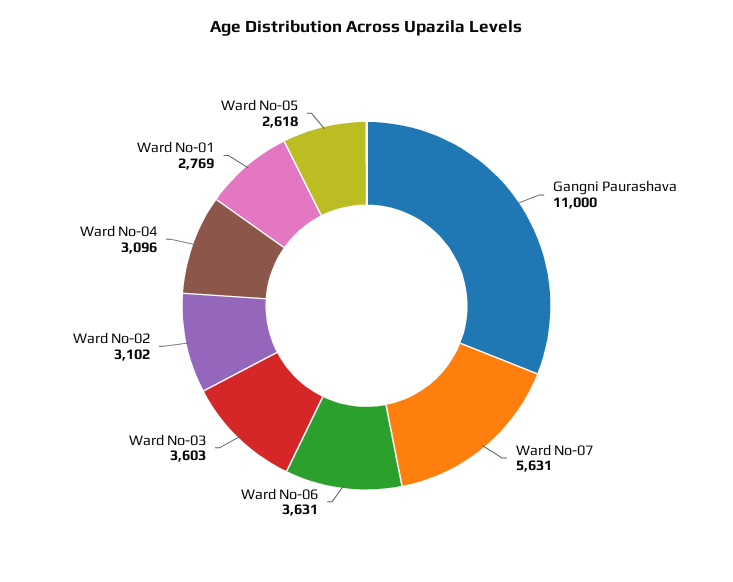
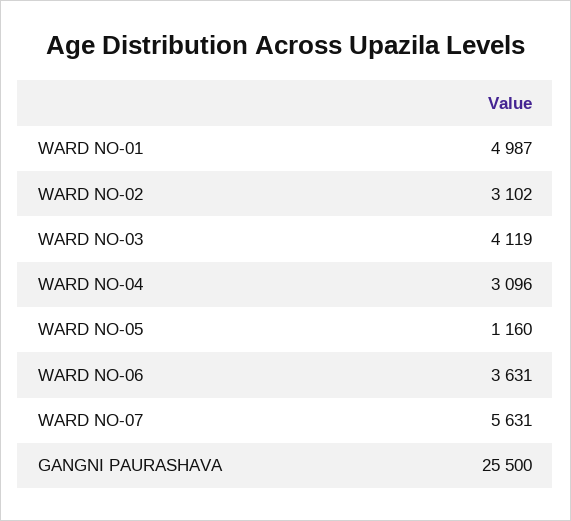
Gangni Paurashava: 11000 -> 25500
Ward No-03: 3603 -> 4119
Ward No-01: 2769 -> 4987
Ward No-05: 2618 -> 1160

